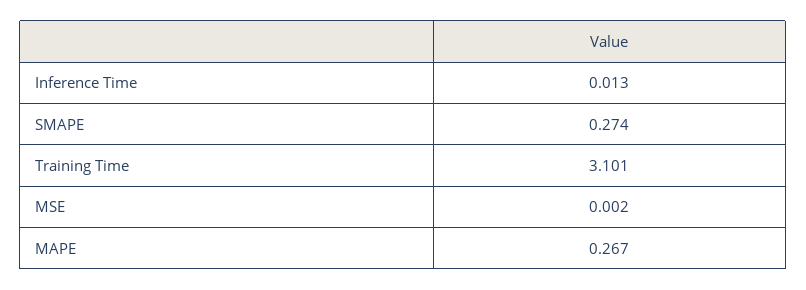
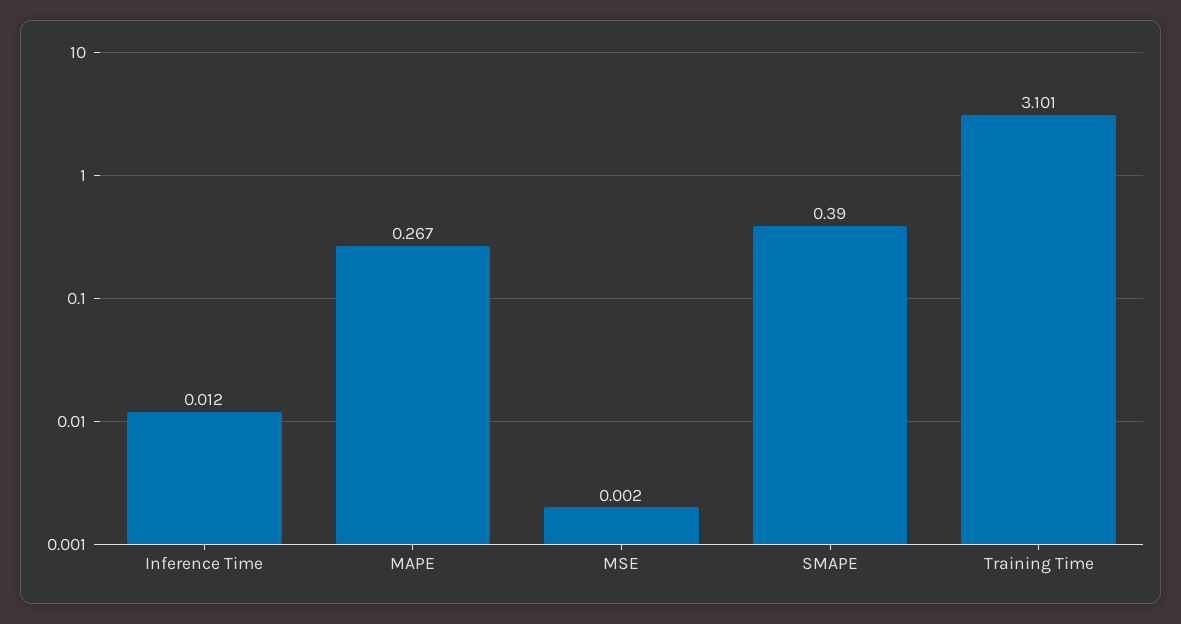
Inference Time: 0.013 -> 0.012
SMAPE: 0.274 -> 0.39

